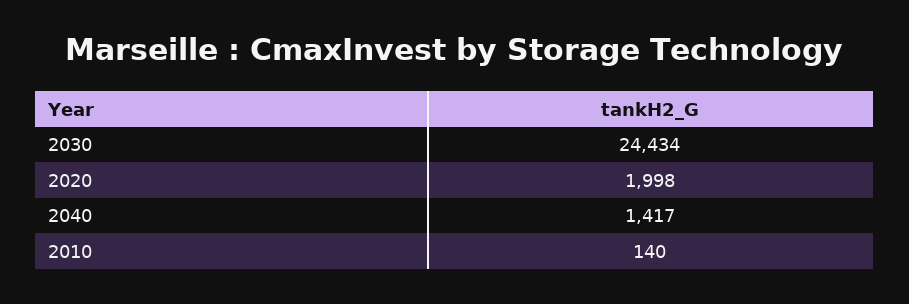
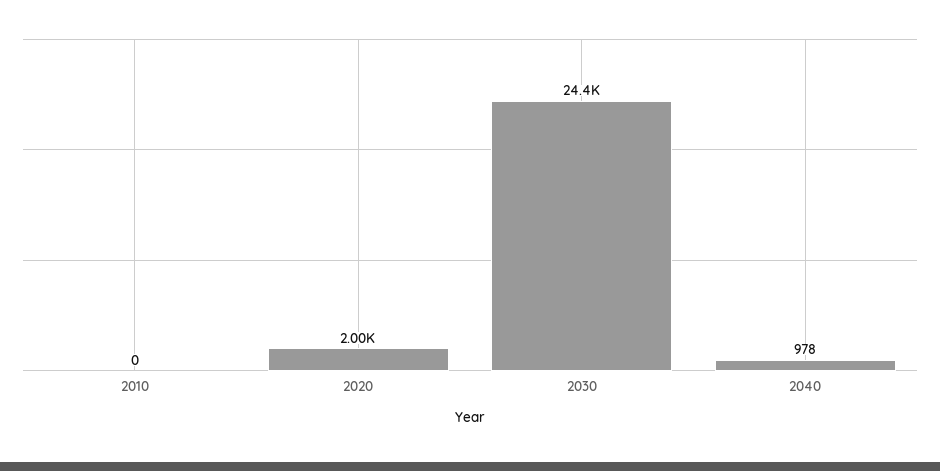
2040: 1417 -> 978
2010: 140 -> 0

